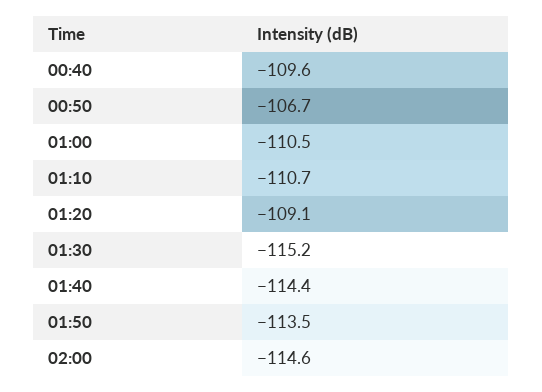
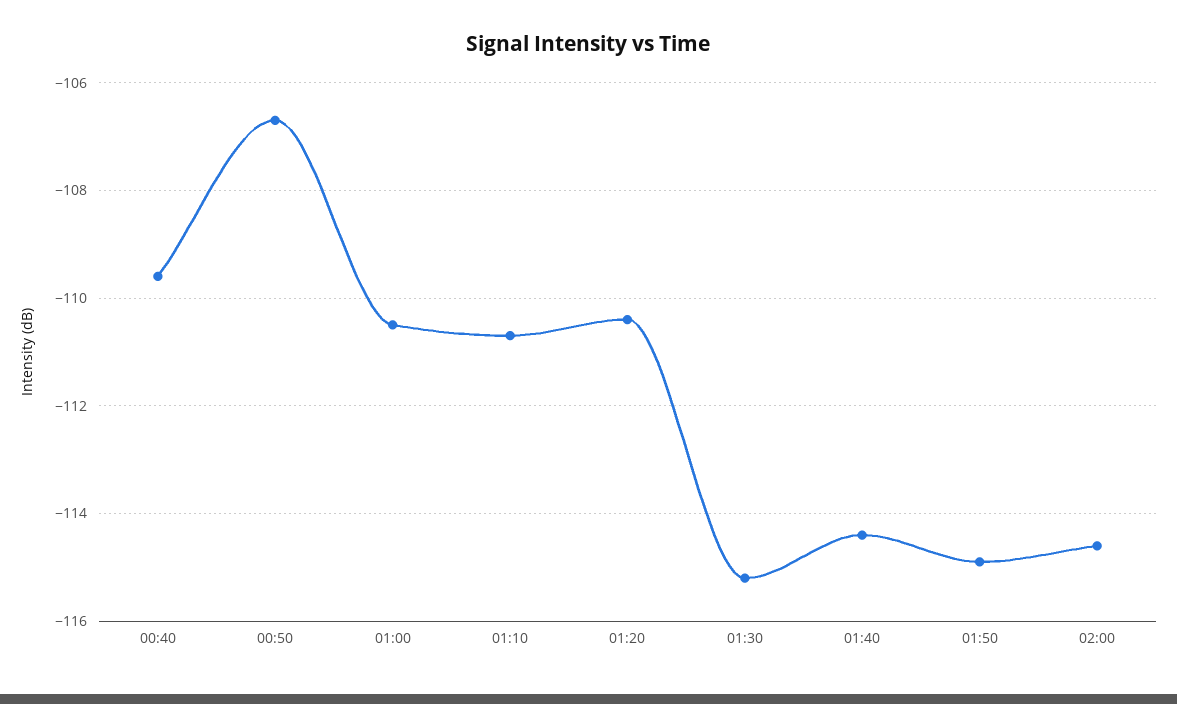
01:20: -109.1 -> -110.5
01:50: -113.5 -> -115

